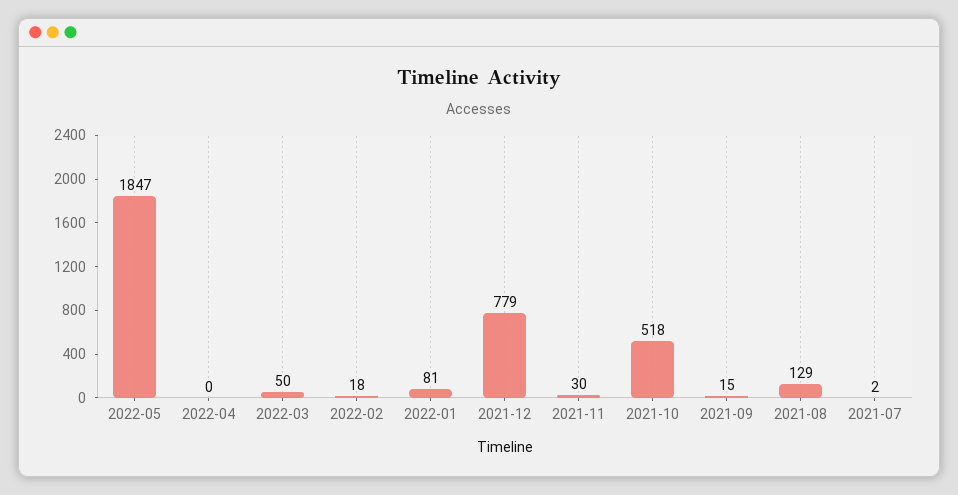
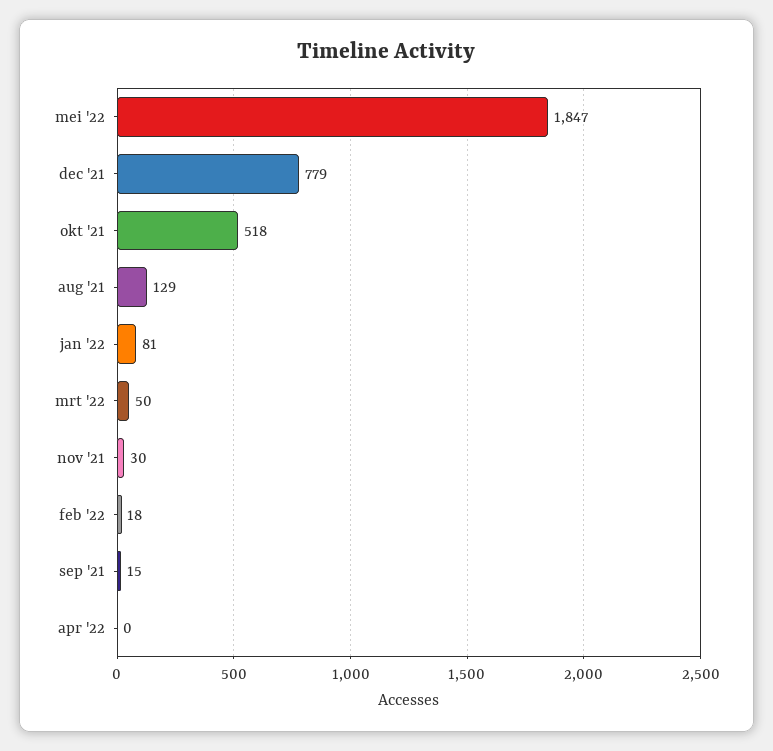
2021-07: 2 -> none

